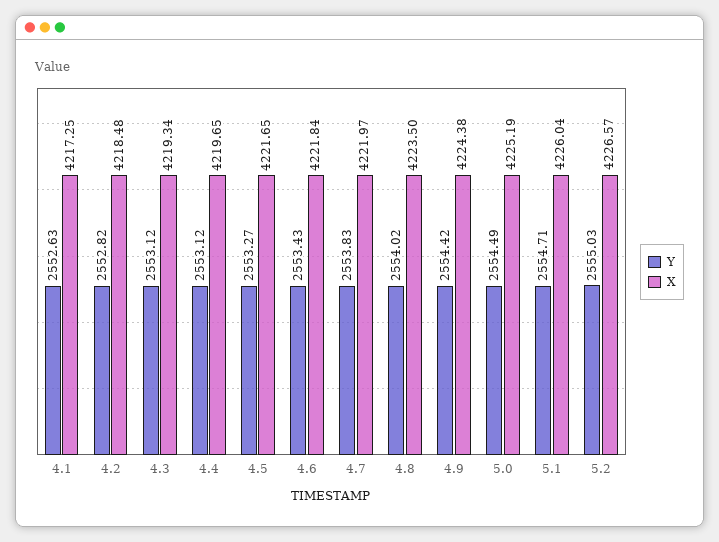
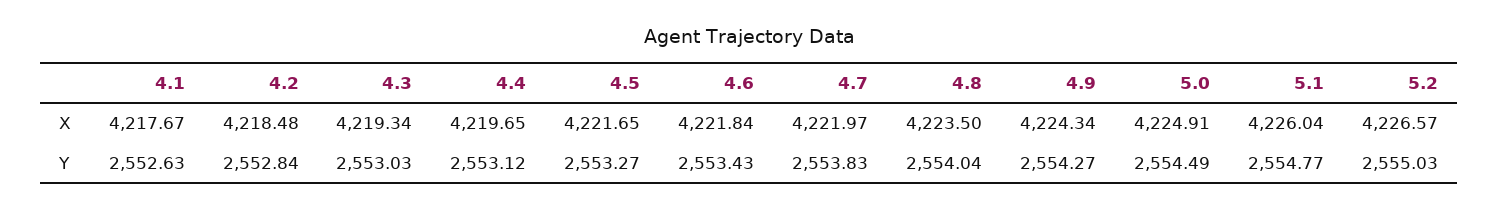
X, 4.1: 4217.25 -> 4217.67
Y, 4.2: 2552.82 -> 2552.84
Y, 4.3: 2553.12 -> 2553.03
Y, 4.8: 2554.02 -> 2554.04
Y, 4.9: 2554.42 -> 2554.27
X, 4.9: 4224.38 -> 4224.34
X, 5.0: 4225.19 -> 4224.91
Y, 5.1: 2554.71 -> 2554.77

